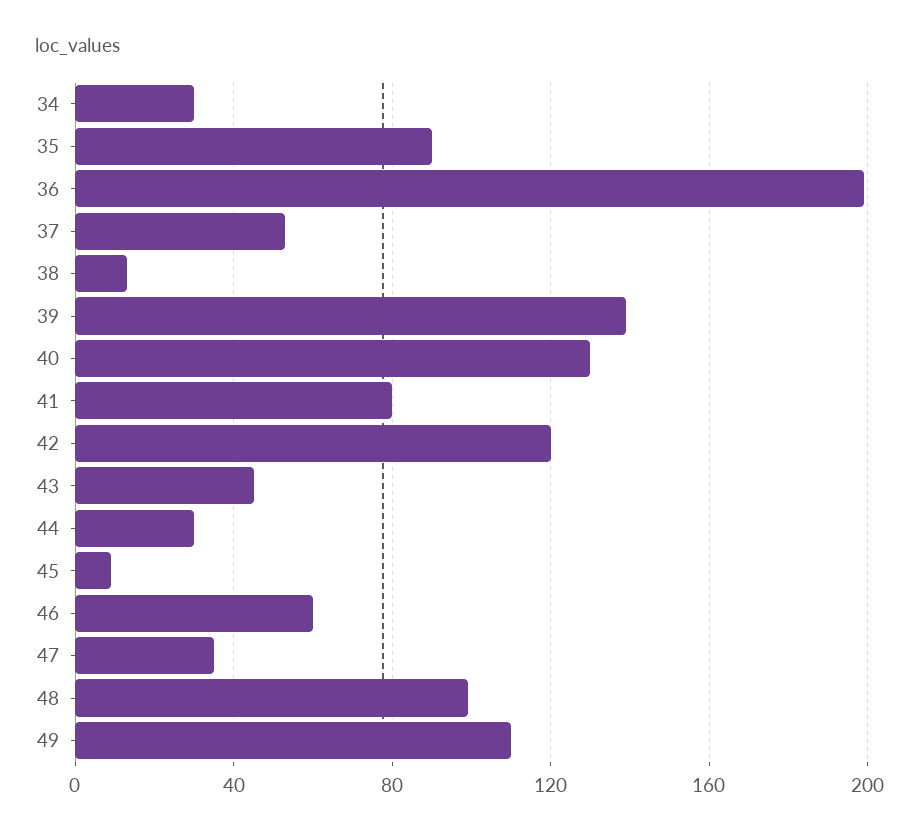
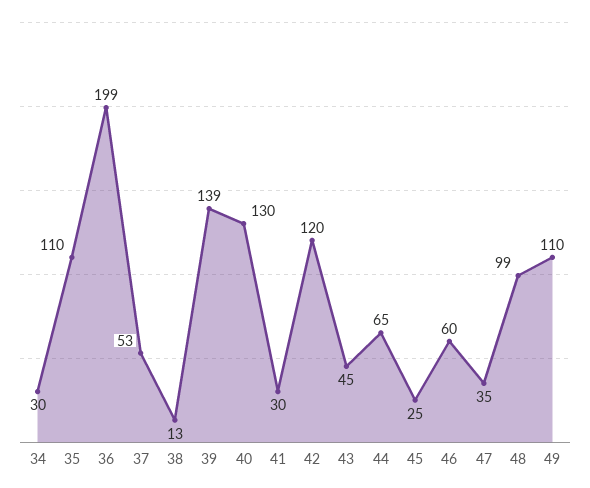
35: 90 -> 110
41: 80 -> 30
44: 30 -> 65
45: 10 -> 25

